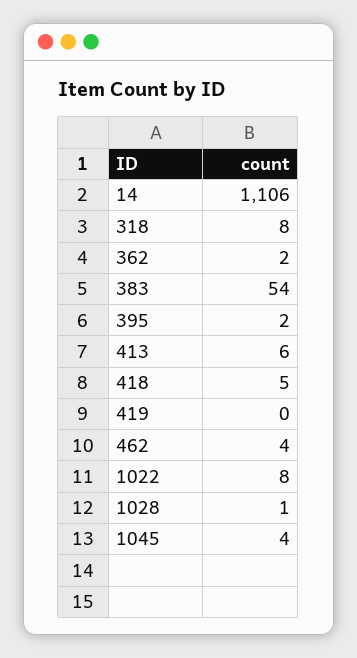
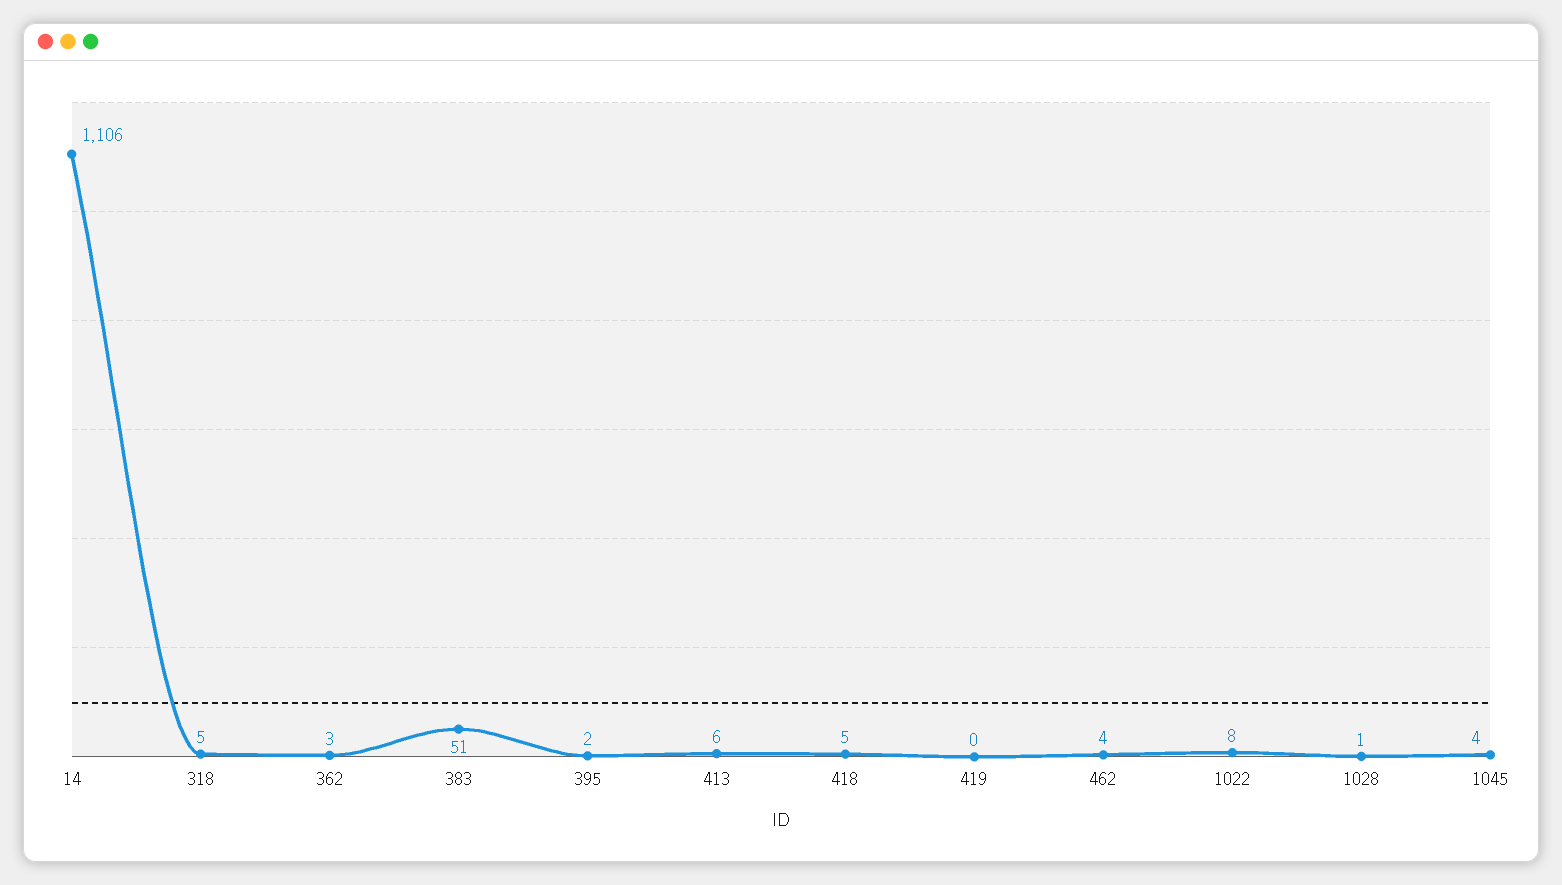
318: 8 -> 5
362: 2 -> 3
383: 54 -> 51

